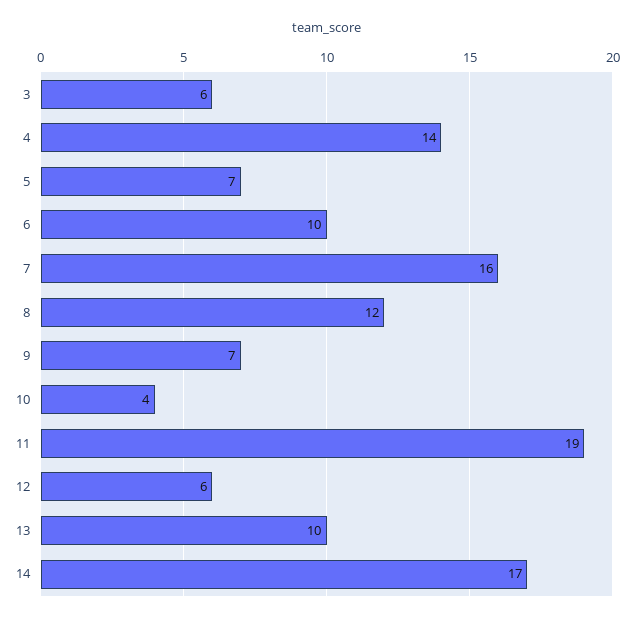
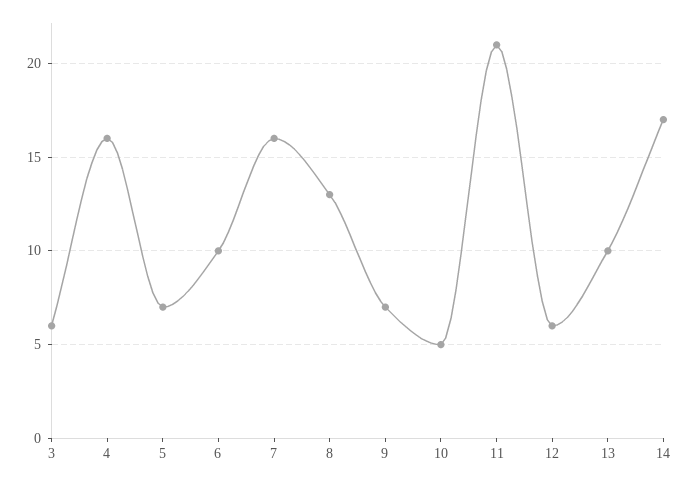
4: 14 -> 16
8: 12 -> 13
10: 4 -> 5
11: 19 -> 21

